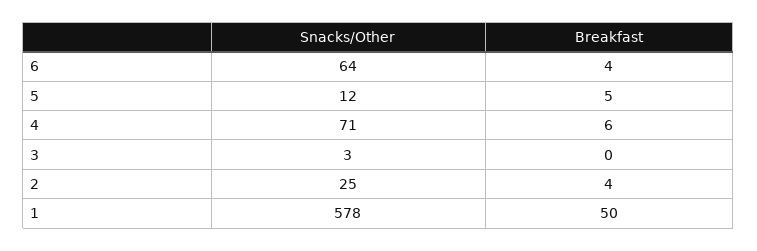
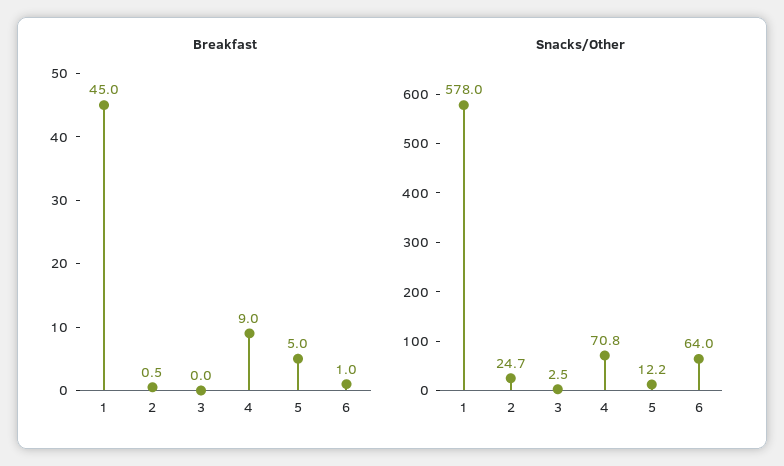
Breakfast, 6: 4 -> 1
Breakfast, 4: 6 -> 9
Breakfast, 2: 4 -> 0.5
Breakfast, 1: 50 -> 45

